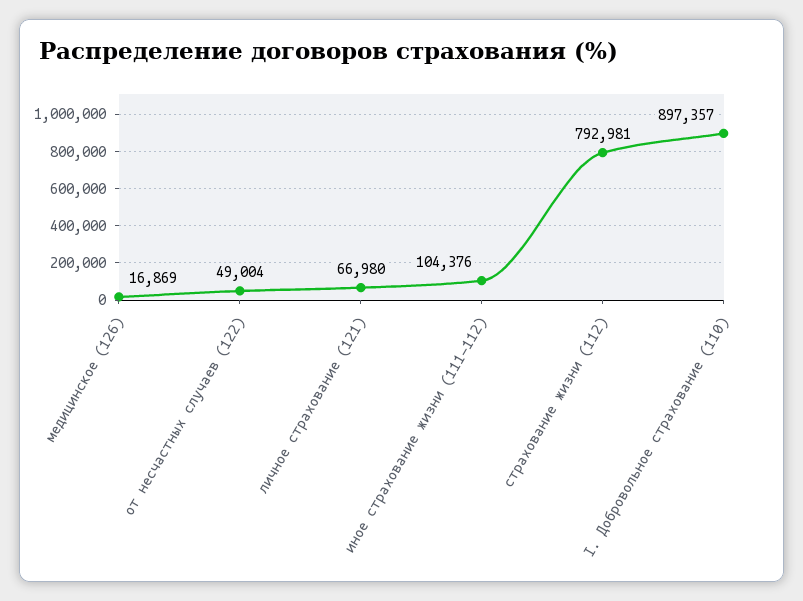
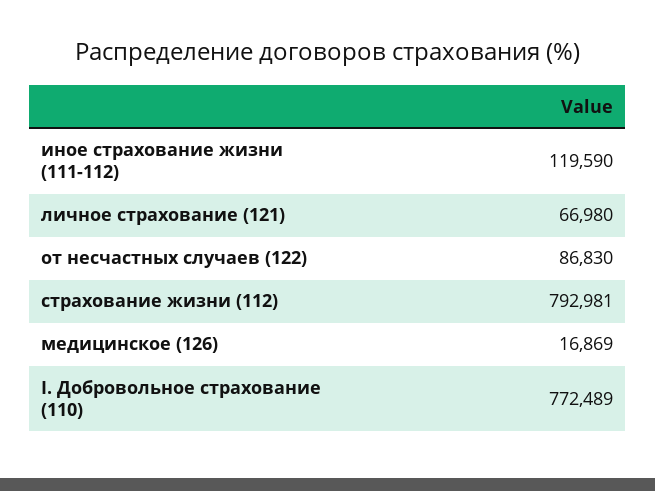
от несчастных случаев (122): 49004 -> 86830
иное страхование жизни (111-112): 104376 -> 119590
I. Добровольное страхование (110): 897357 -> 772489

